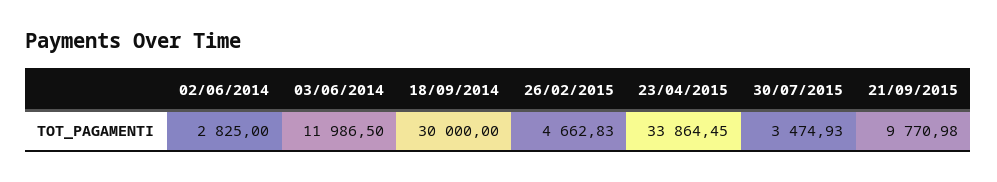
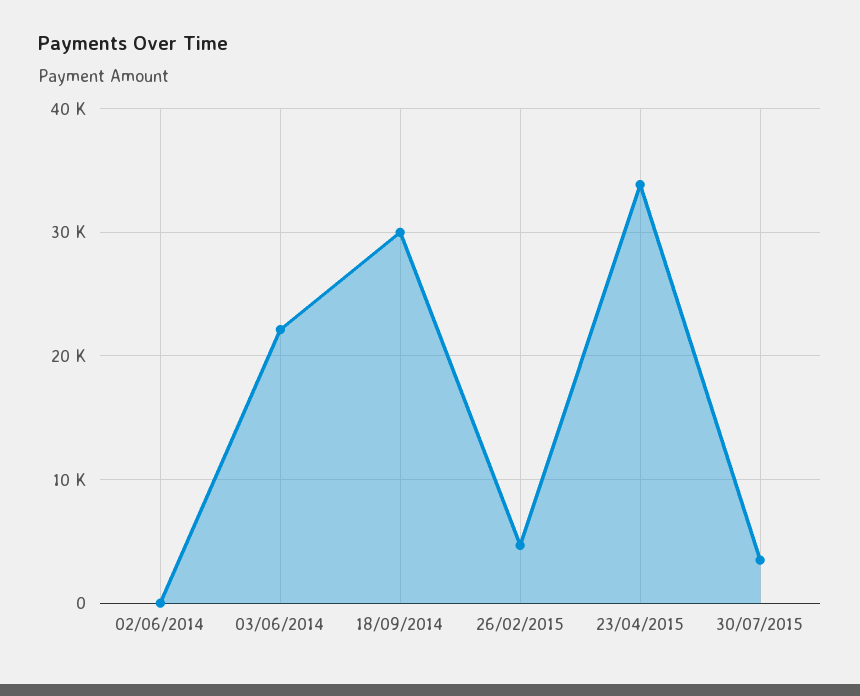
02/06/2014: 2825 -> 0
03/06/2014: 11986.5 -> 22000
21/09/2015: 9770.98 -> none

